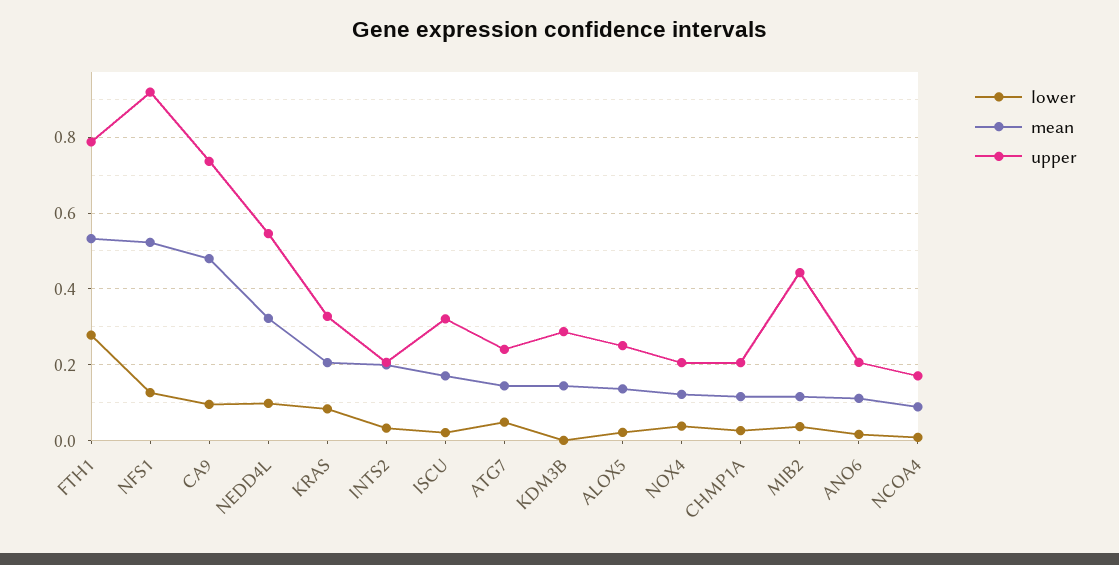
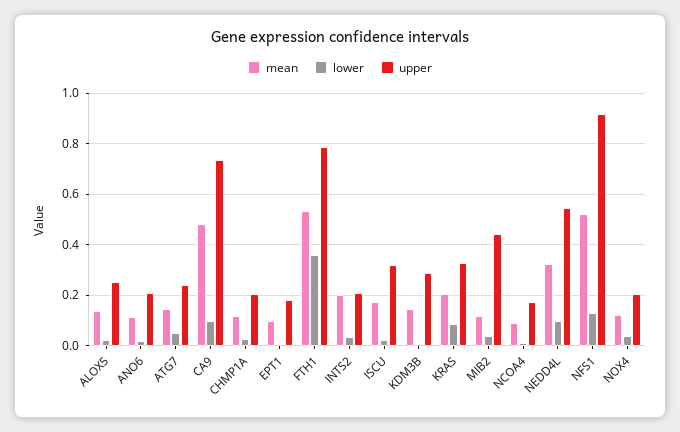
lower, FTH1: 0.28 -> 0.35
mean, EPT1: none -> 0.1
lower, EPT1: none -> 0
upper, EPT1: none -> 0.175

